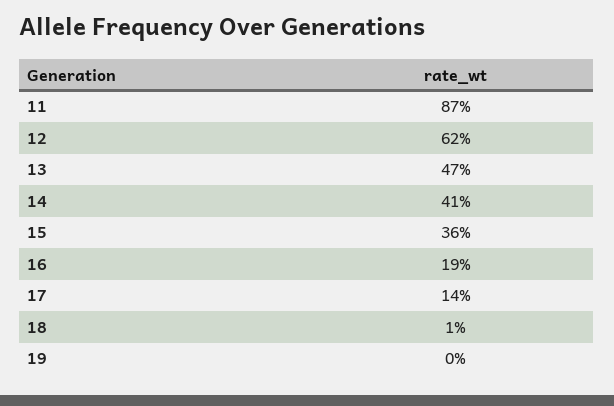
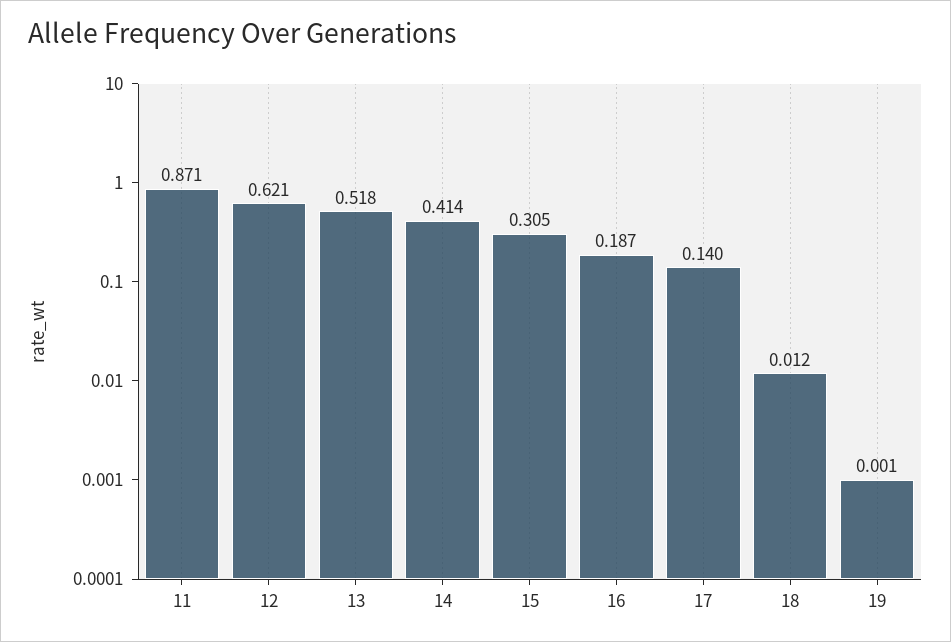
13: 0.47 -> 0.518
15: 0.36 -> 0.305

